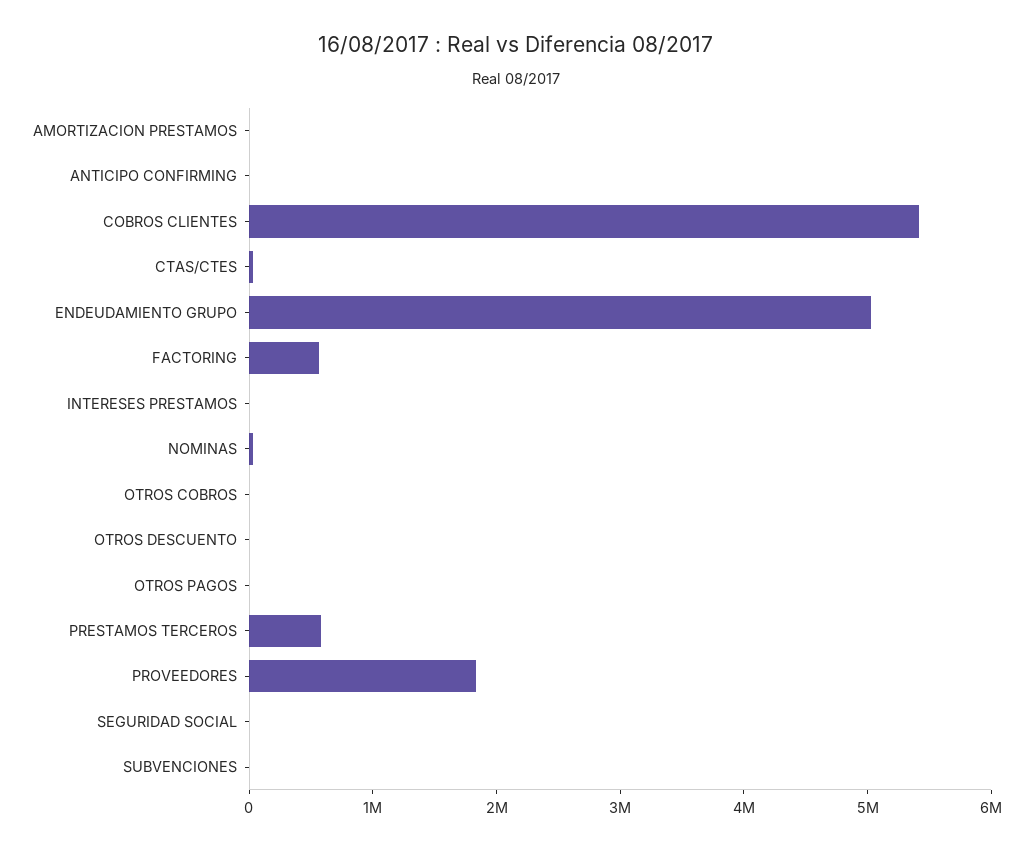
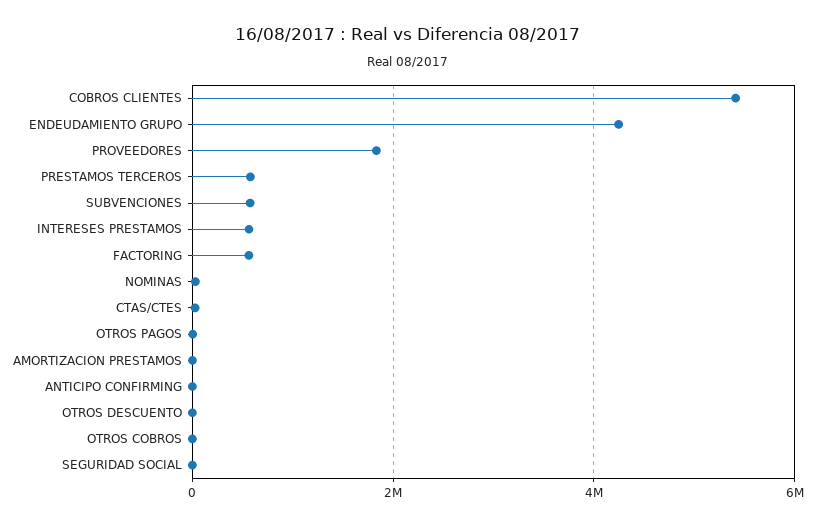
ENDEUDAMIENTO GRUPO: 5000000 -> 4200000
INTERESES PRESTAMOS: 0 -> 600000
SUBVENCIONES: 0 -> 600000

